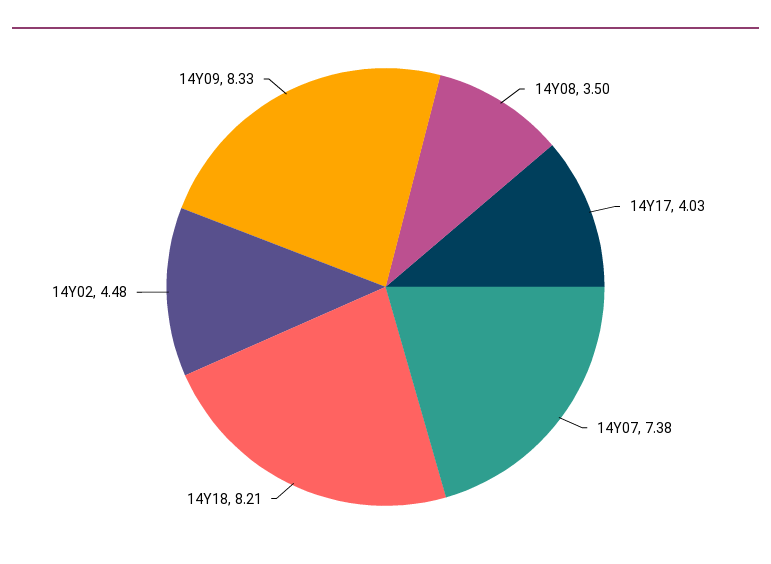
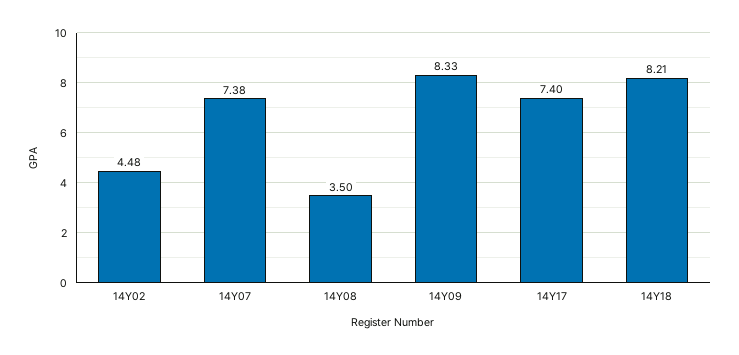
14Y17: 4.03 -> 7.4

